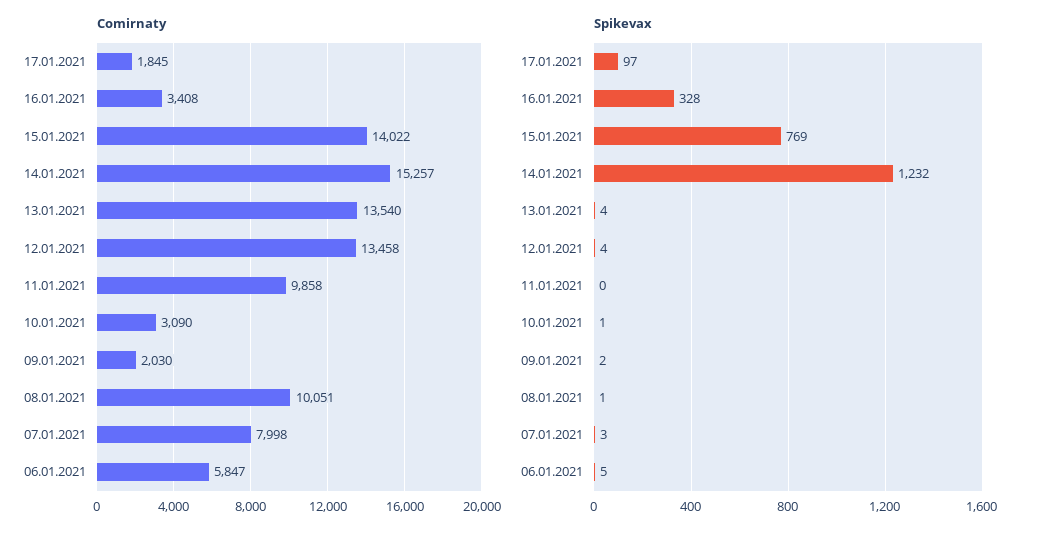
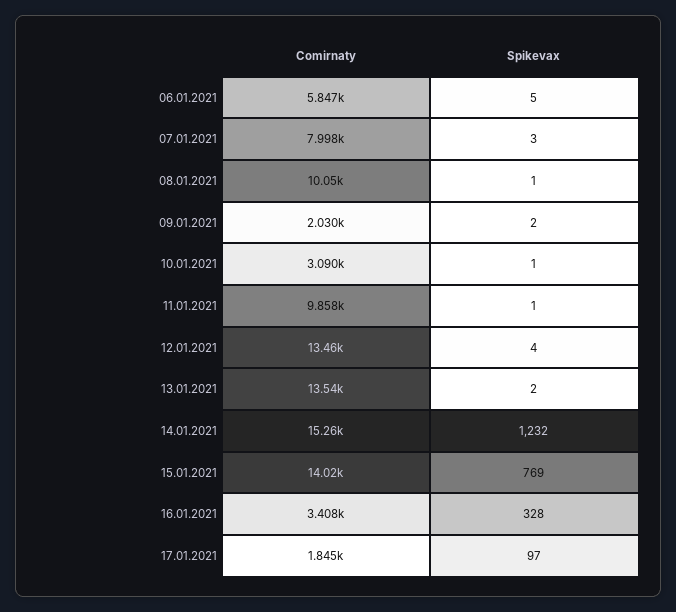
Spikevax, 13.01.2021: 4 -> 2
Spikevax, 11.01.2021: 0 -> 1

